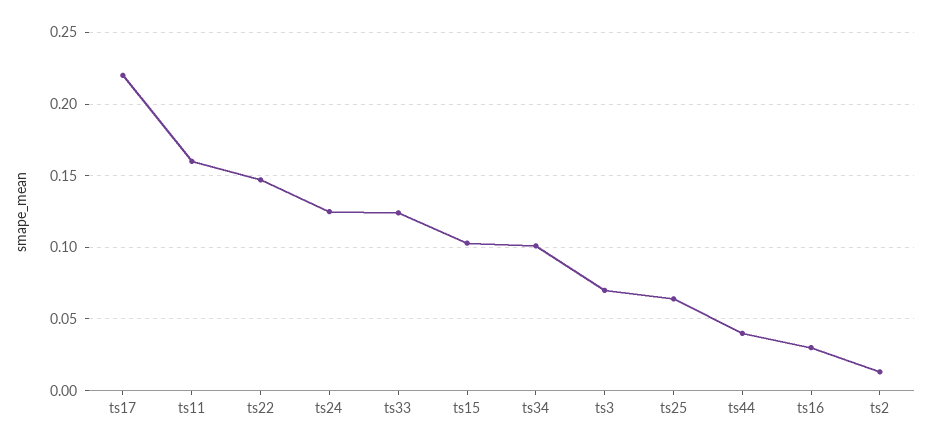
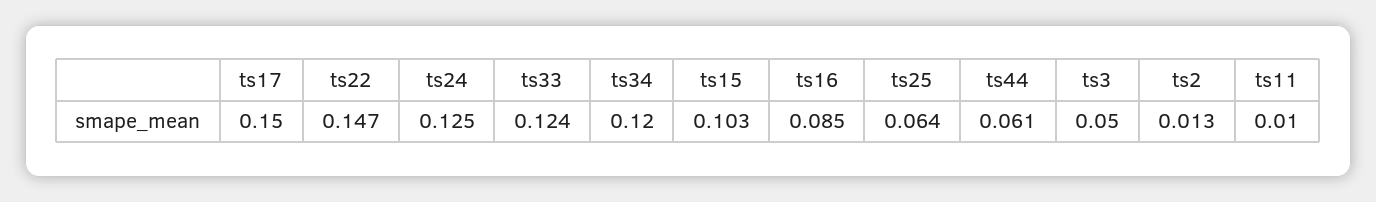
ts17: 0.22 -> 0.15
ts11: 0.16 -> 0.01
ts34: 0.1 -> 0.12
ts3: 0.07 -> 0.05
ts44: 0.04 -> 0.061
ts16: 0.03 -> 0.085

